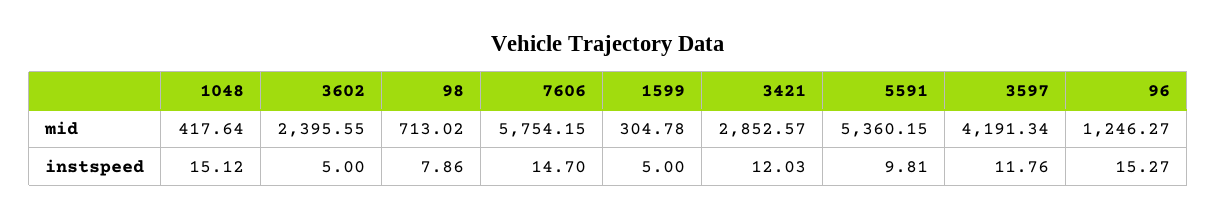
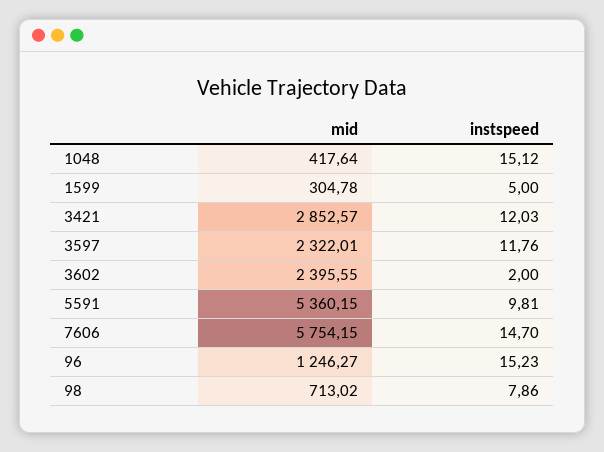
3597, mid: 4191.34 -> 2322.01
3602, instspeed: 5 -> 2
96, instspeed: 15.27 -> 15.23

